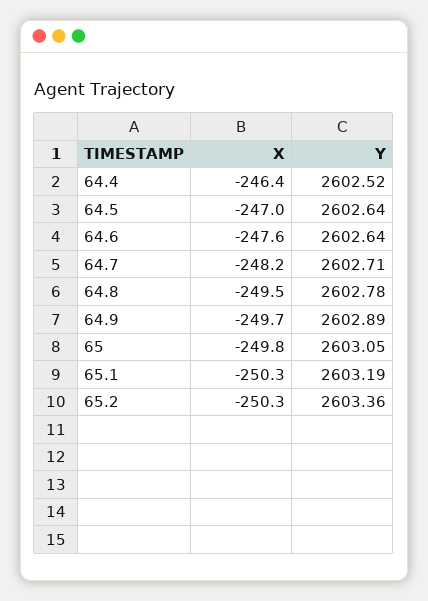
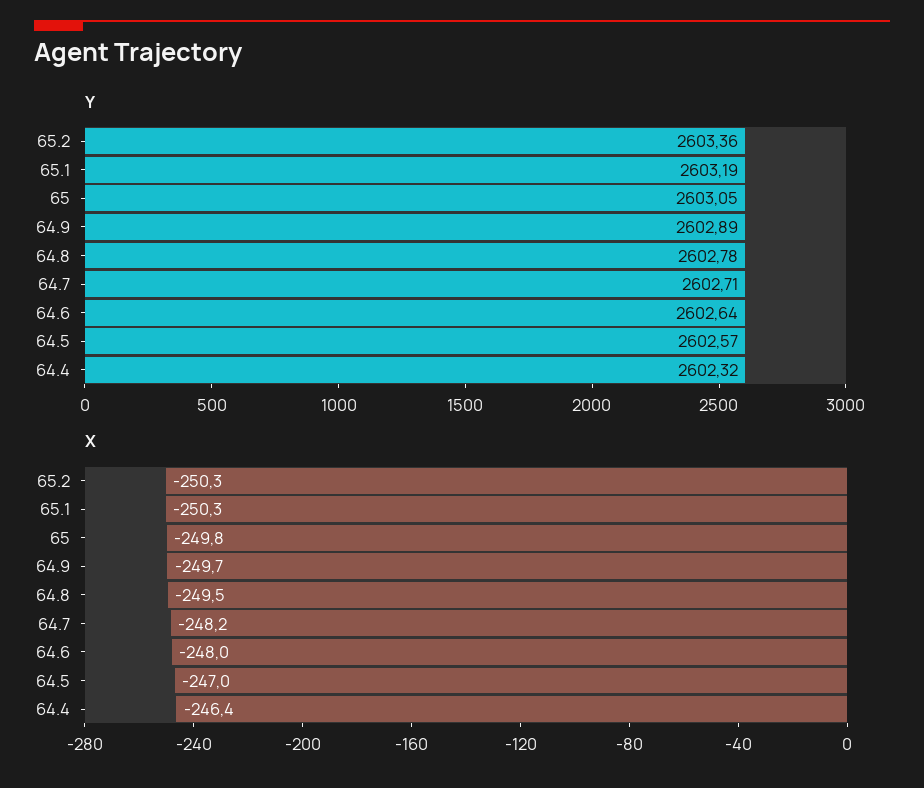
Y, 64.4: 2602.52 -> 2602.32
Y, 64.5: 2602.64 -> 2602.57
X, 64.6: -247.6 -> -248

